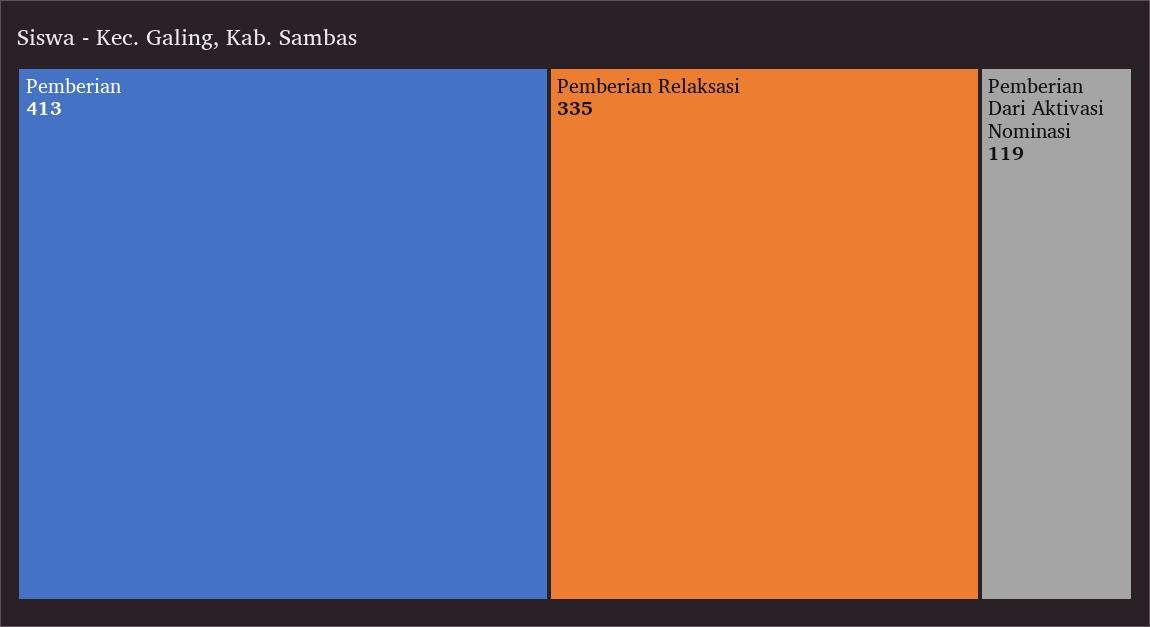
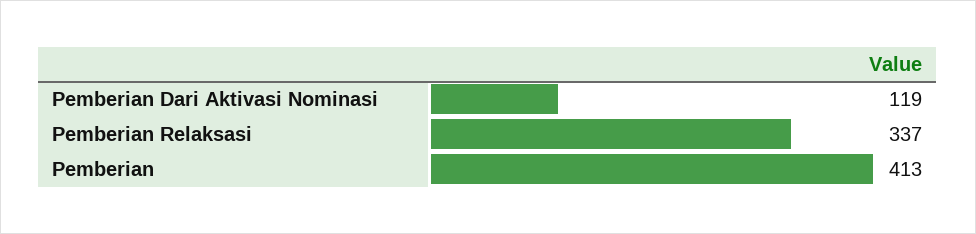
Pemberian Relaksasi: 335 -> 337

